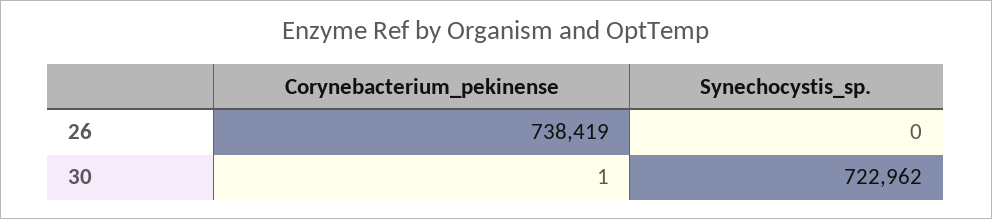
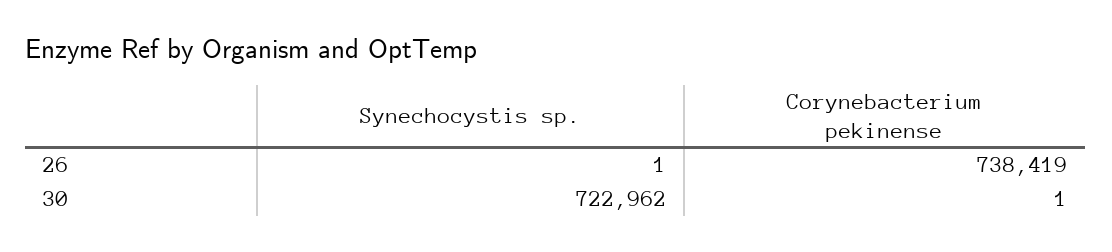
Synechocystis_sp., 26: 0 -> 1

